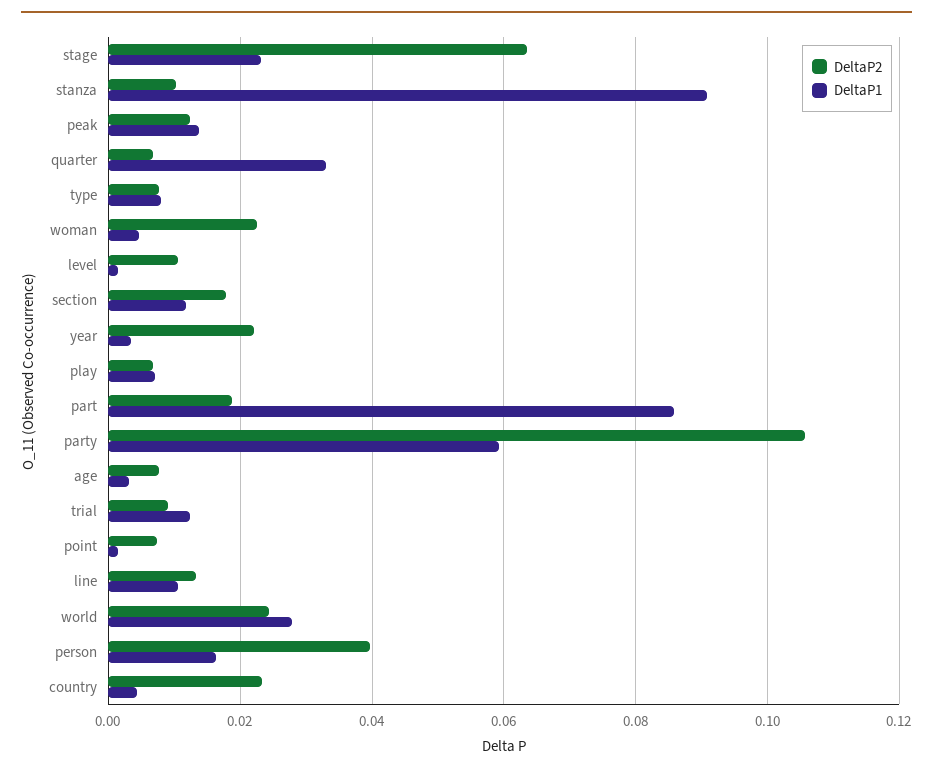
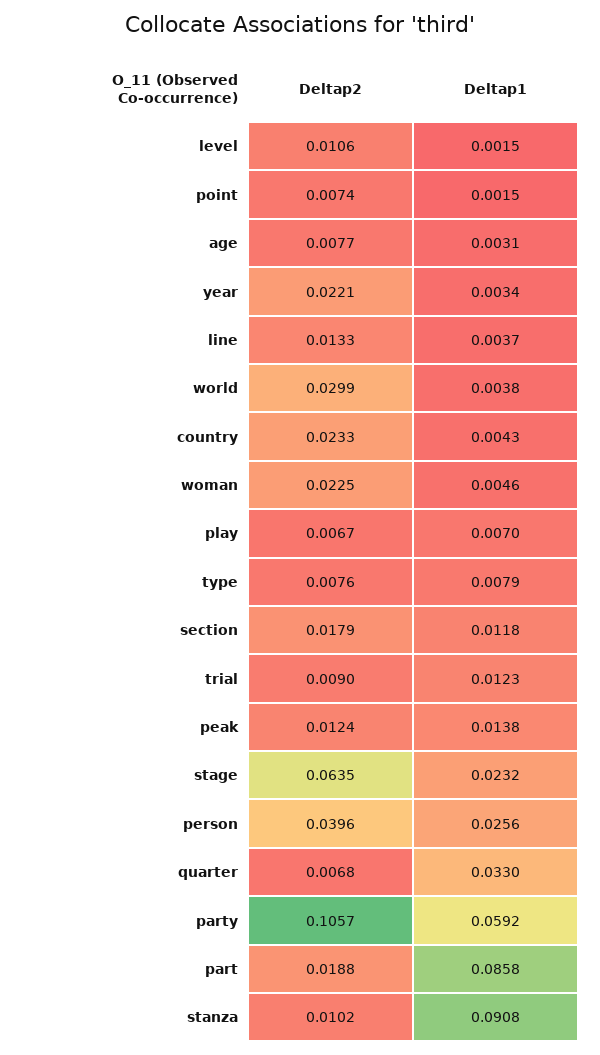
DeltaP1, line: 0.01 -> 0.0037
DeltaP2, world: 0.024 -> 0.0299
DeltaP1, world: 0.028 -> 0.0038
DeltaP1, person: 0.016 -> 0.0256

